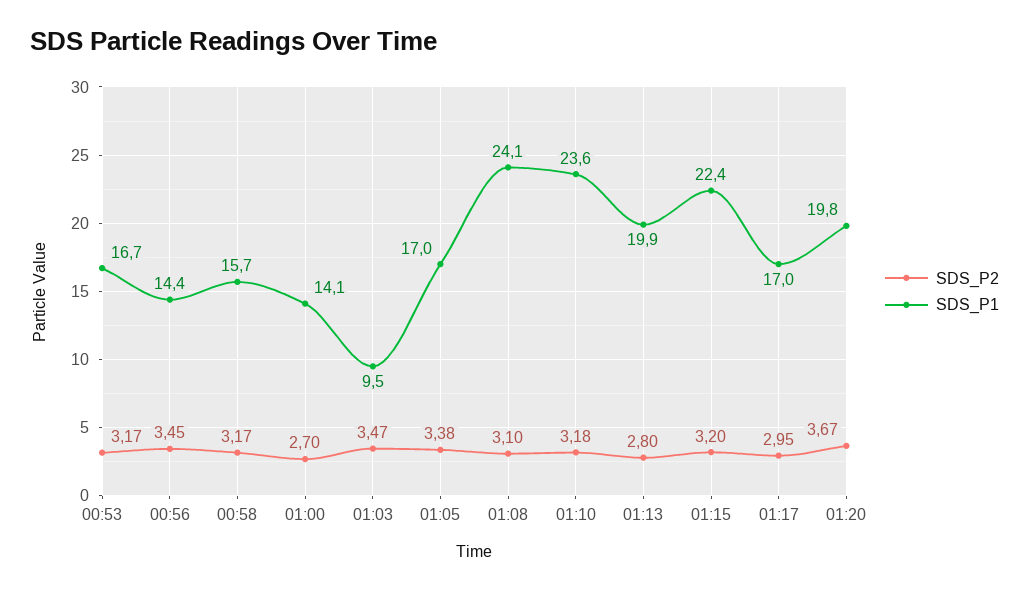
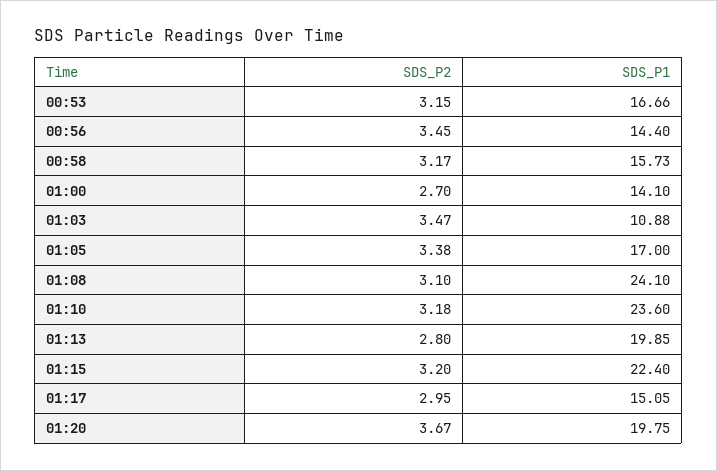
SDS_P2, 00:53: 3.17 -> 3.15
SDS_P1, 01:03: 9.5 -> 10.88
SDS_P1, 01:17: 17 -> 15.05

